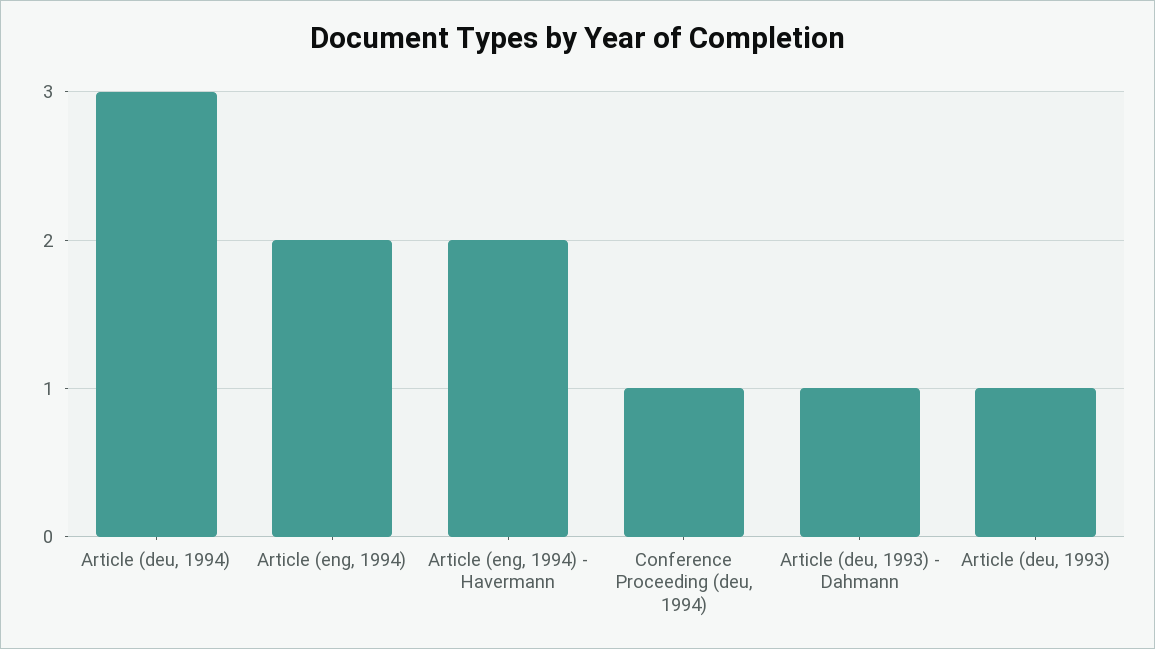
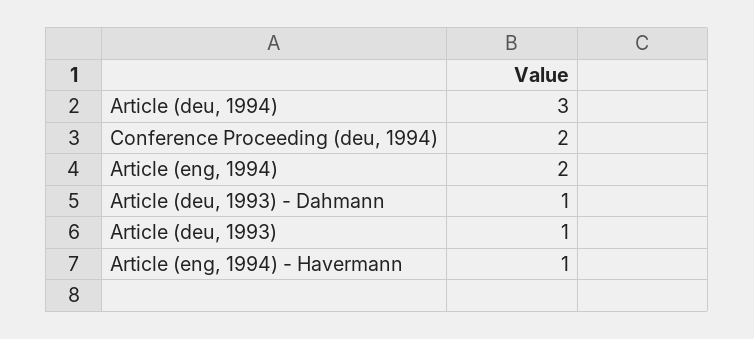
Article (eng, 1994) - Havermann: 2 -> 1
Conference Proceeding (deu, 1994): 1 -> 2

